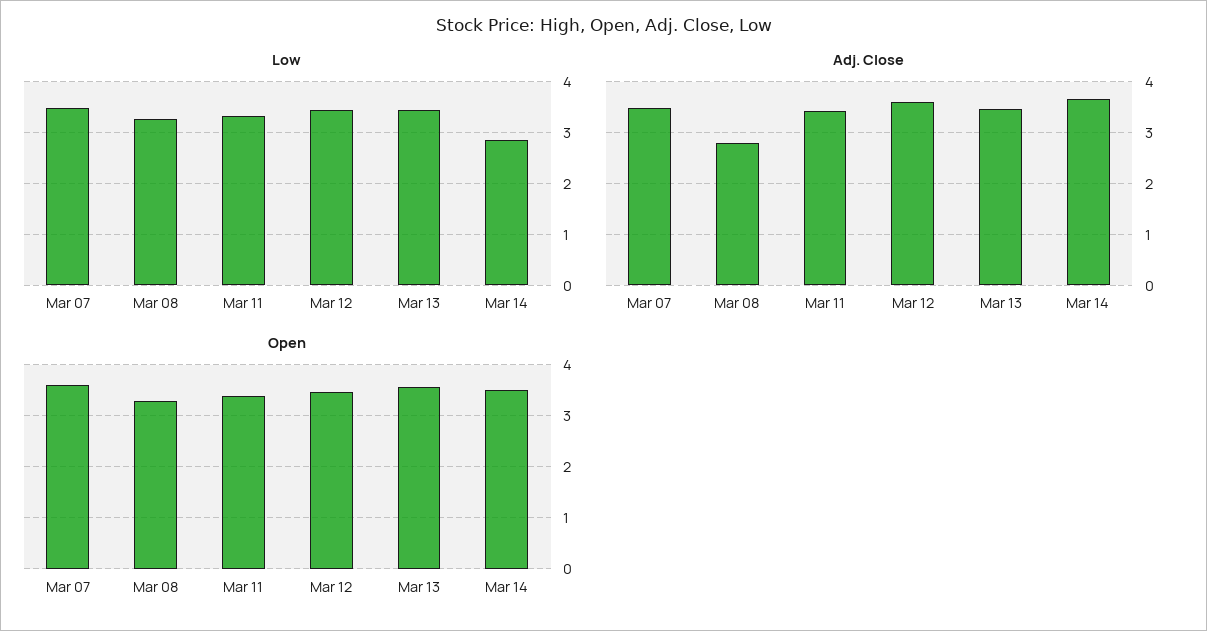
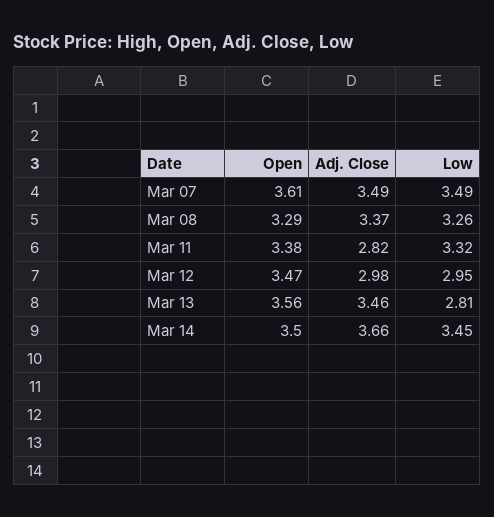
Low, Mar 12: 3.4 -> 2.95
Low, Mar 13: 3.4 -> 2.81
Low, Mar 14: 2.8 -> 3.45
Adj. Close, Mar 08: 2.8 -> 3.37
Adj. Close, Mar 11: 3.4 -> 2.82
Adj. Close, Mar 12: 3.6 -> 2.98

